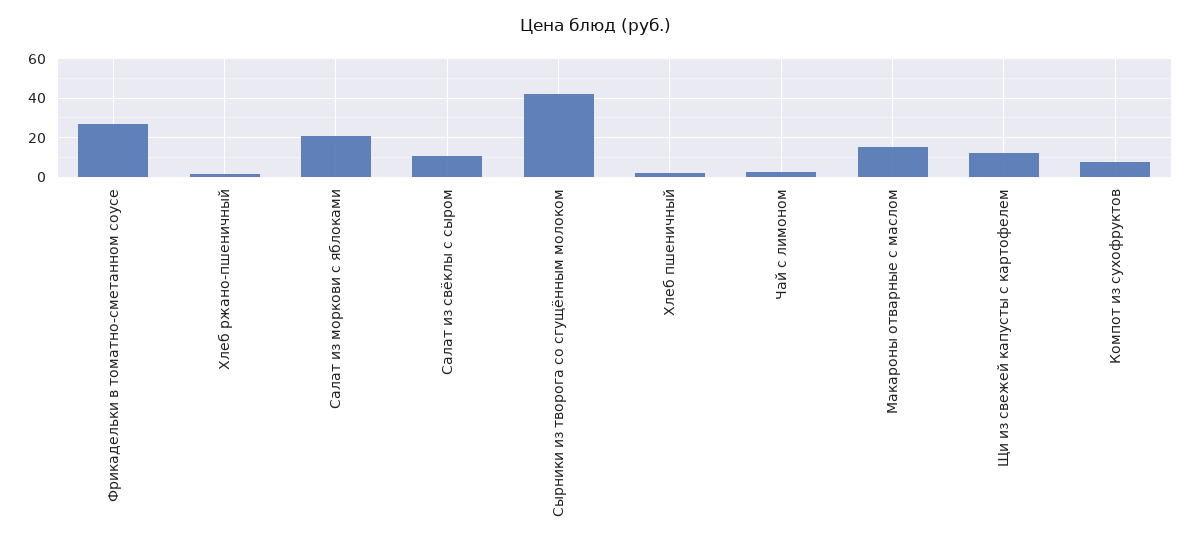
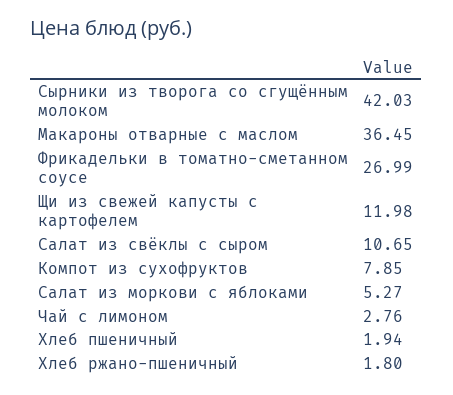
Салат из моркови с яблоками: 20 -> 5.27
Макароны отварные с маслом: 15 -> 36.45

